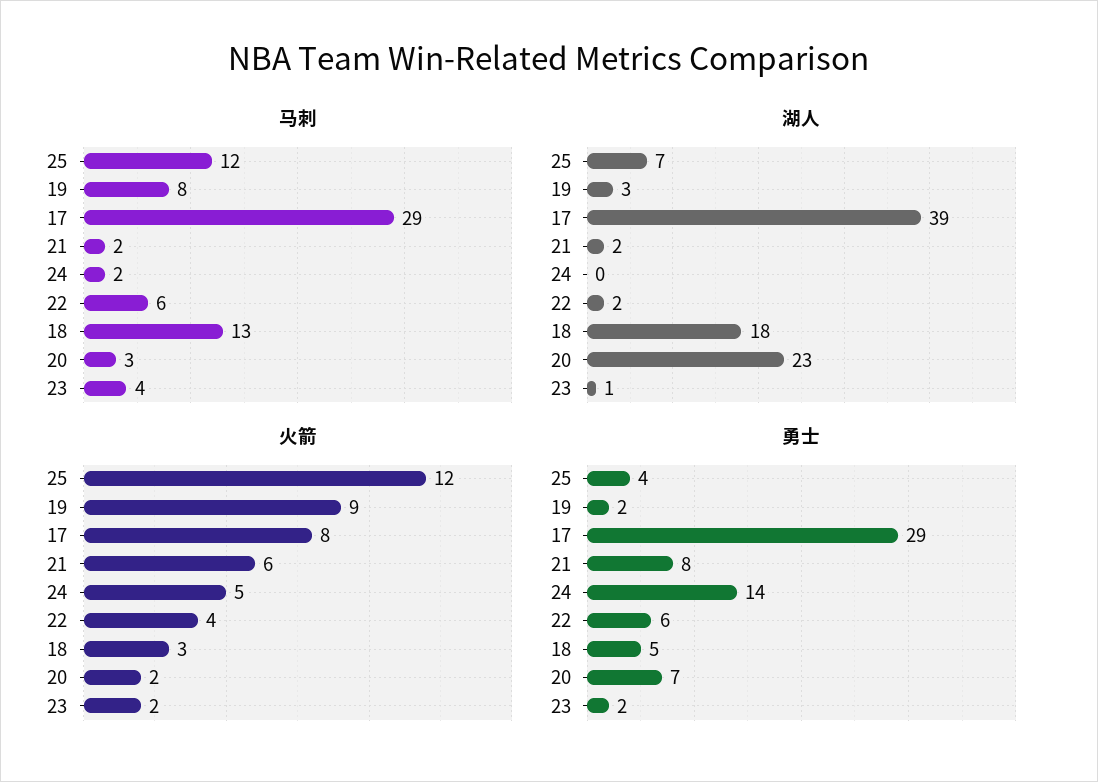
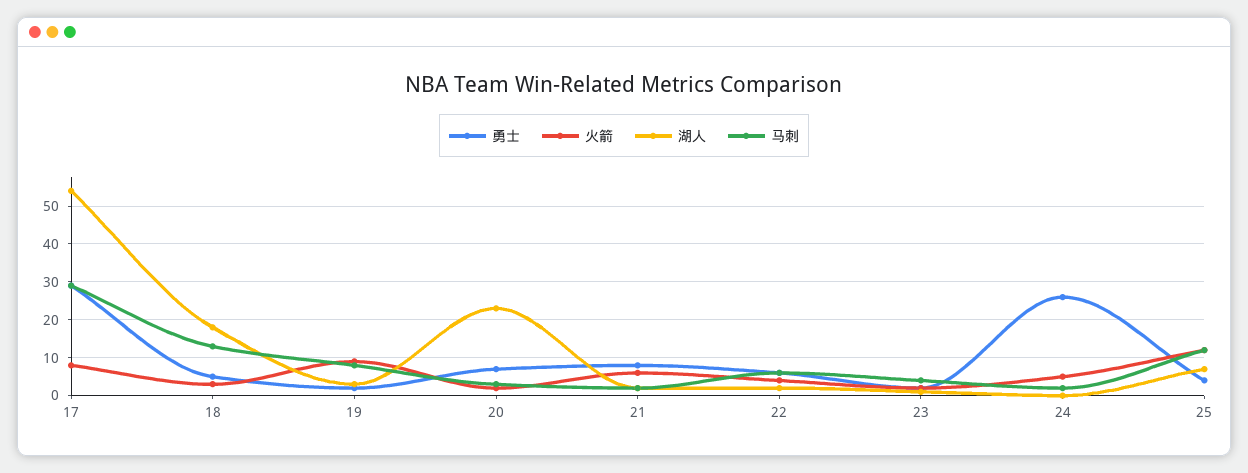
湖人, 17: 39 -> 55
勇士, 24: 14 -> 25

